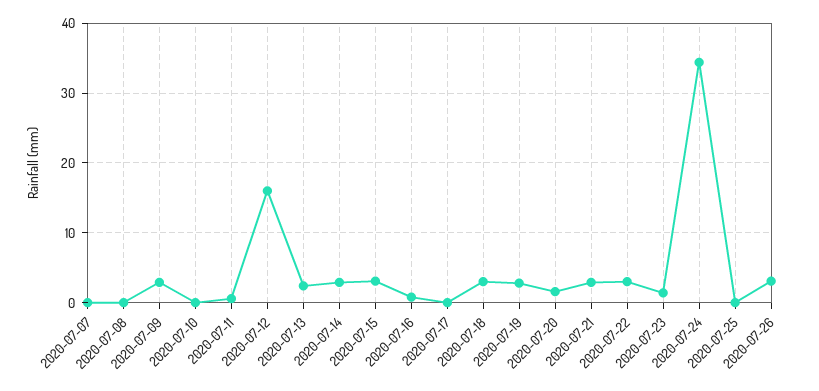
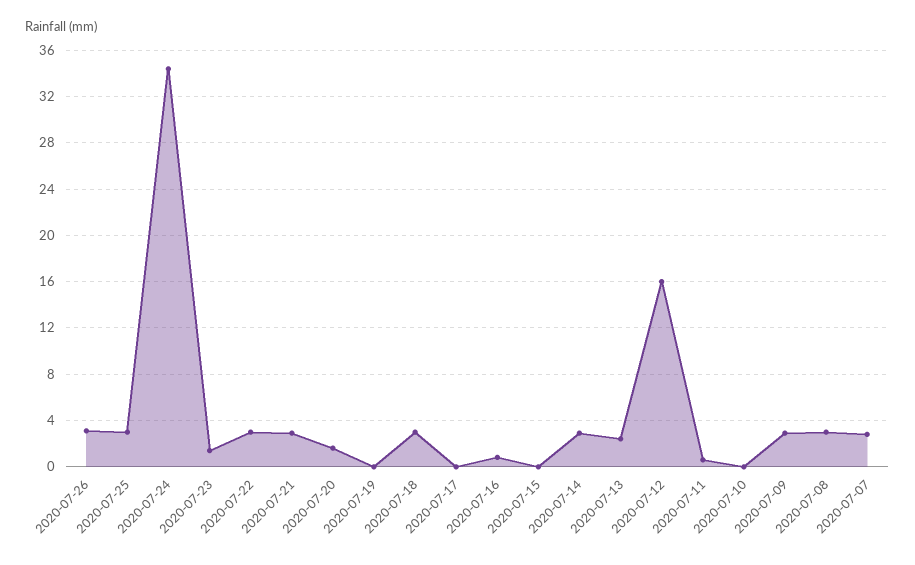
2020-07-07: 0 -> 3
2020-07-08: 0 -> 3
2020-07-15: 3 -> 0
2020-07-19: 3 -> 0
2020-07-25: 0 -> 3

